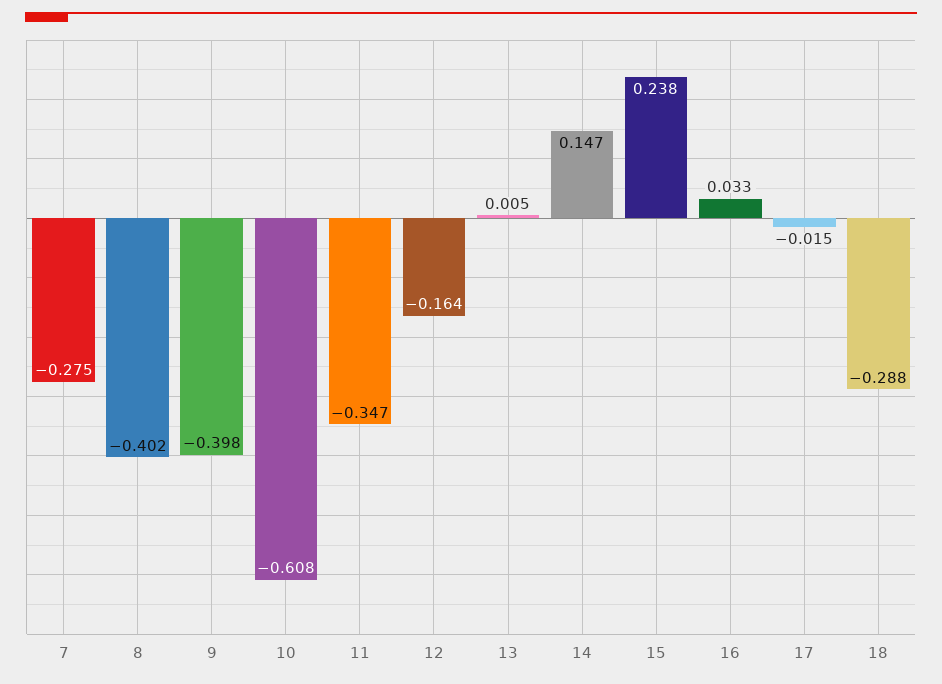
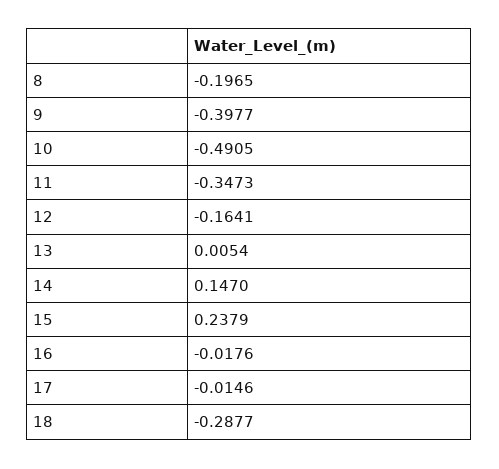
7: -0.275 -> none
8: -0.402 -> -0.1965
10: -0.608 -> -0.4905
16: 0.033 -> -0.0176

